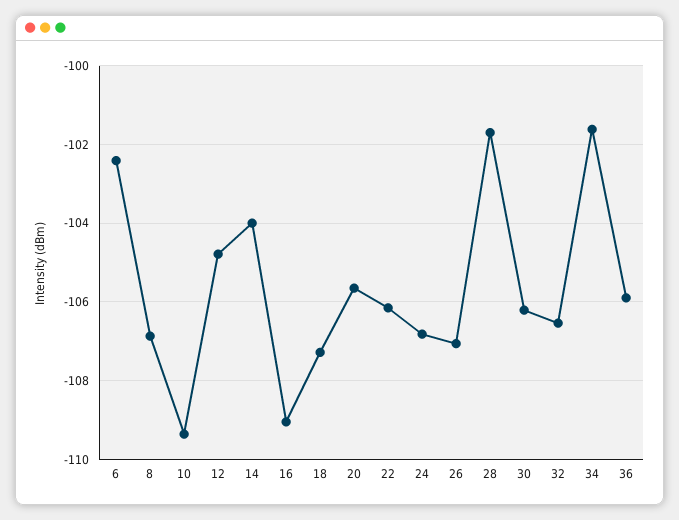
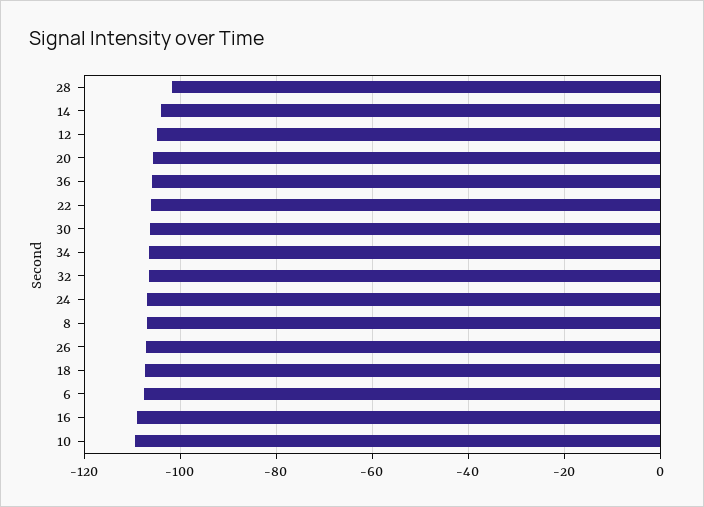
6: -102.4 -> -108
34: -101.6 -> -106

